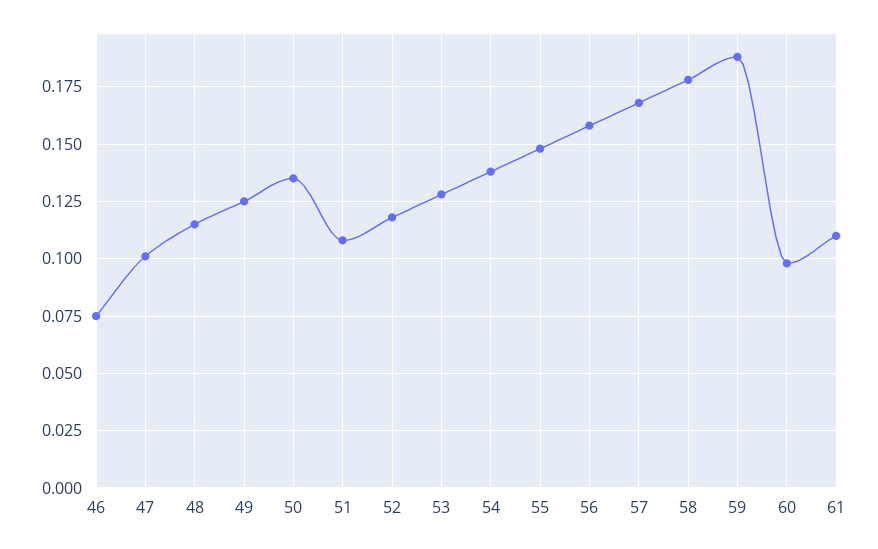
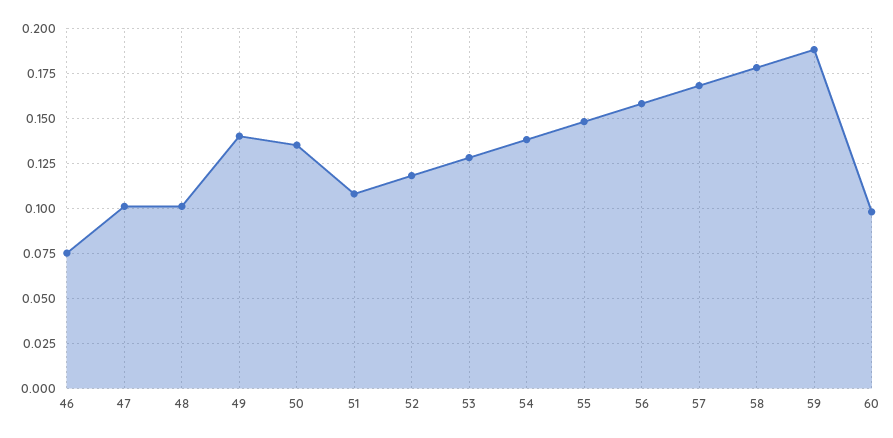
48: 0.115 -> 0.1
49: 0.125 -> 0.14
61: 0.11 -> none

